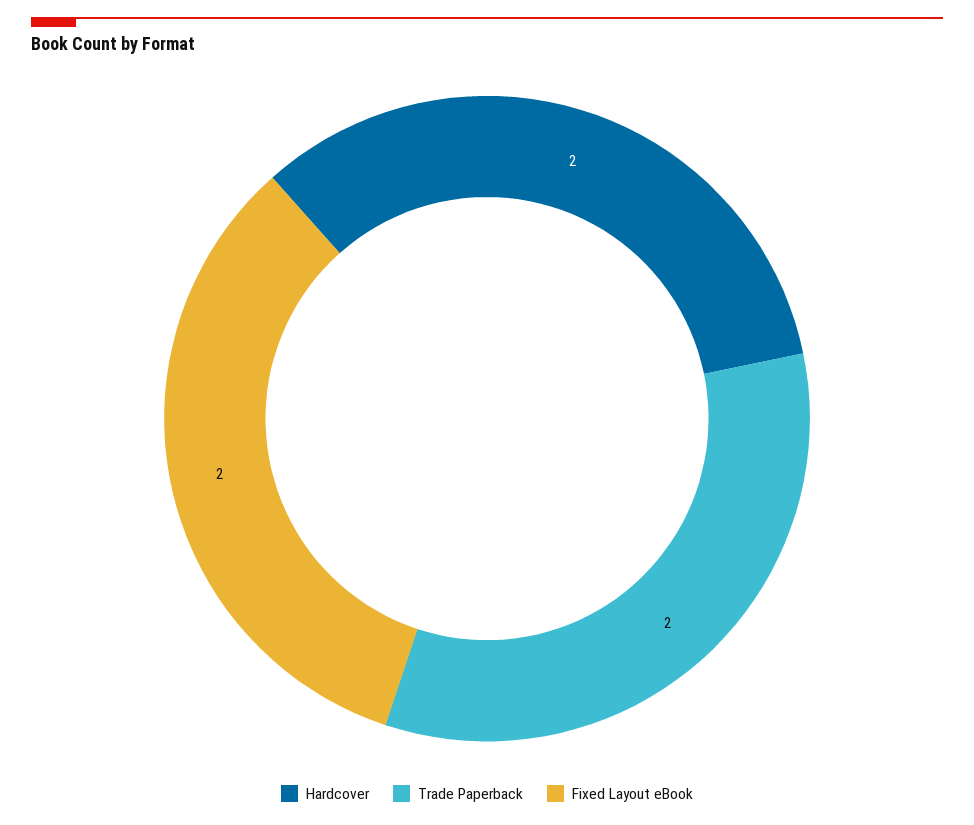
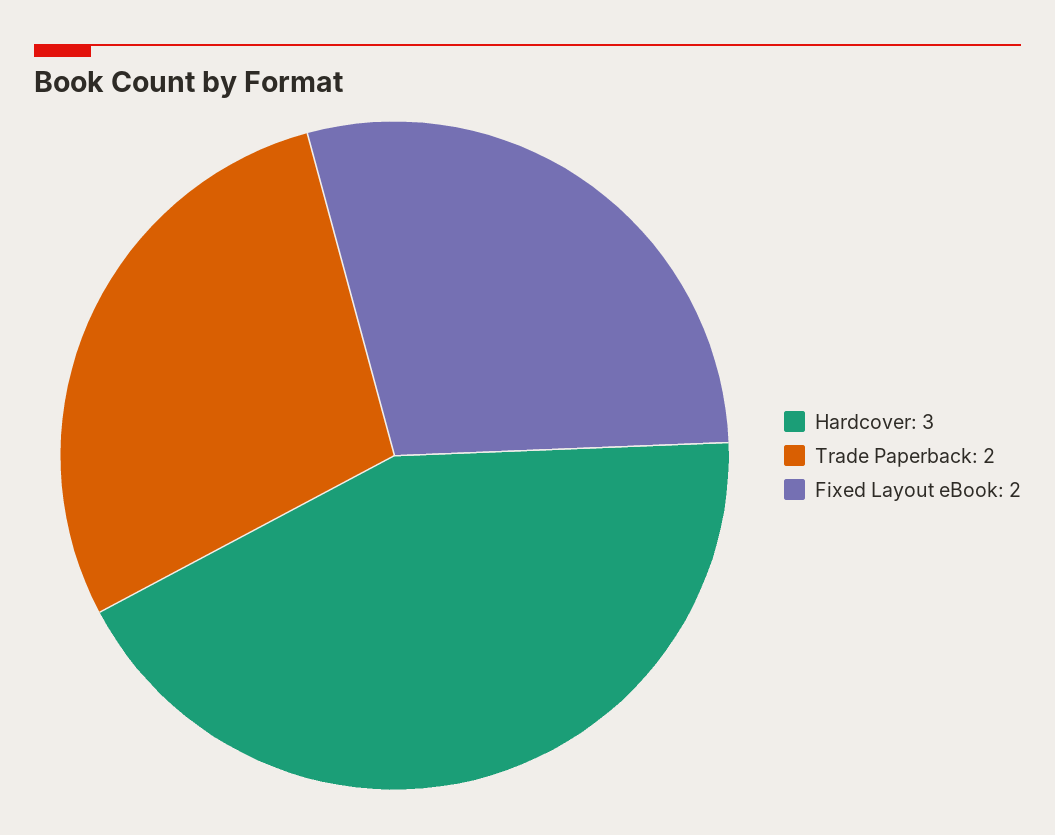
Hardcover: 2 -> 3

